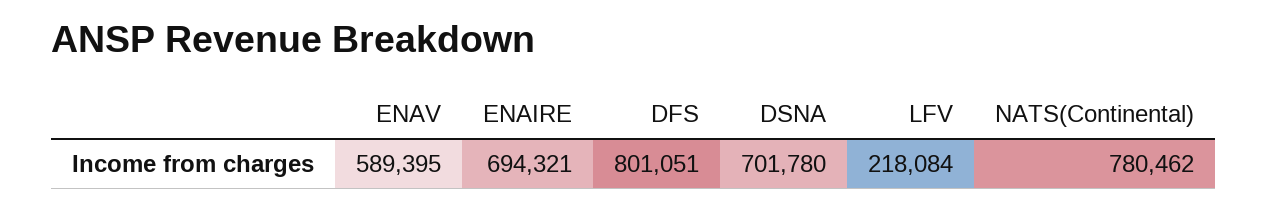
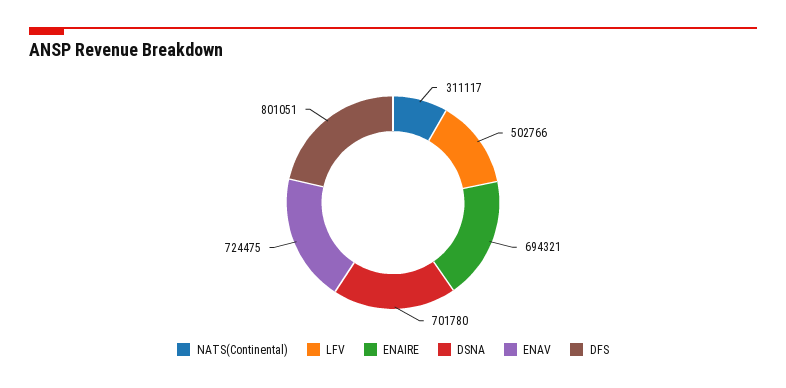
ENAV: 589395 -> 724475
LFV: 218084 -> 502766
NATS(Continental): 780462 -> 311117

